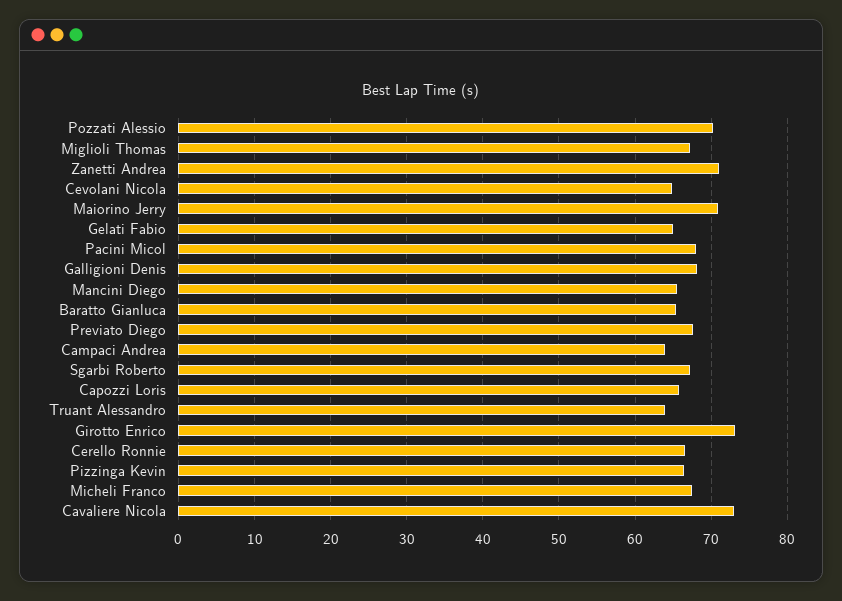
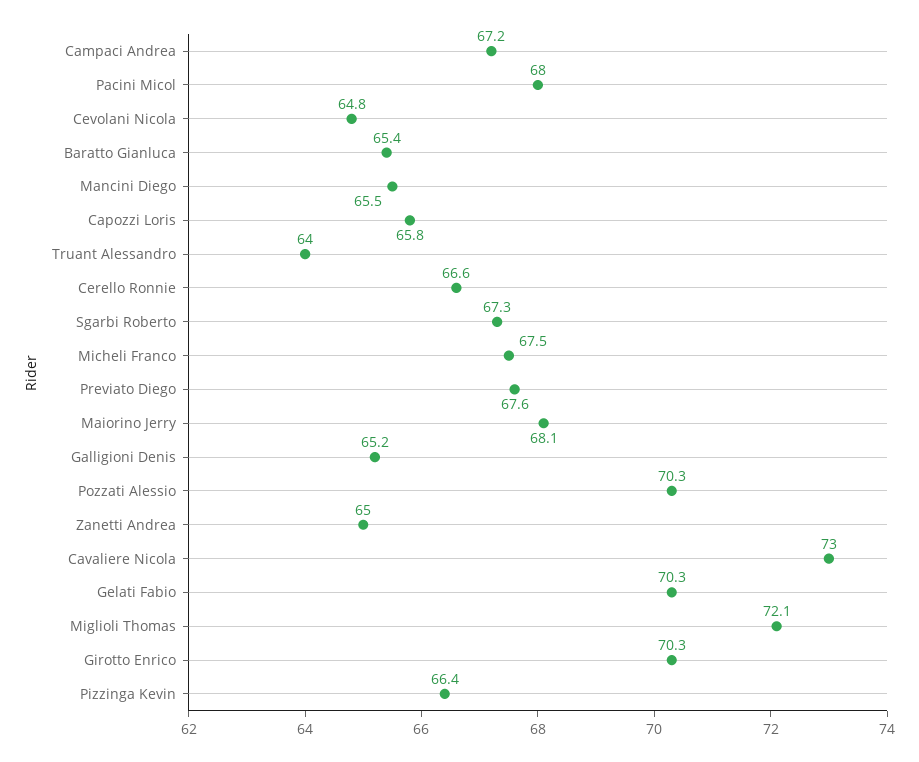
Miglioli Thomas: 67 -> 72.1
Zanetti Andrea: 71 -> 65
Maiorino Jerry: 71 -> 68.1
Gelati Fabio: 65 -> 70.3
Galligioni Denis: 68 -> 65.2
Campaci Andrea: 64 -> 67.2
Girotto Enrico: 73 -> 70.3

